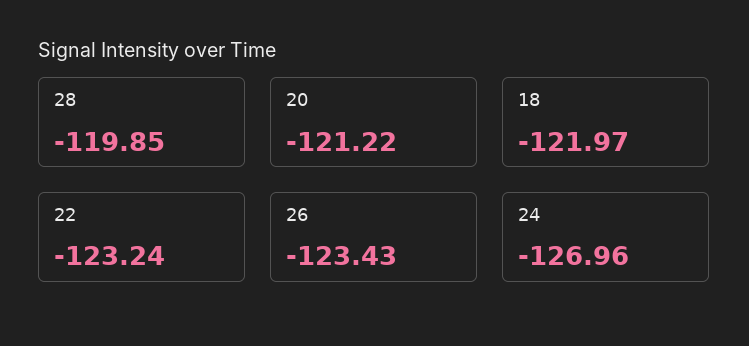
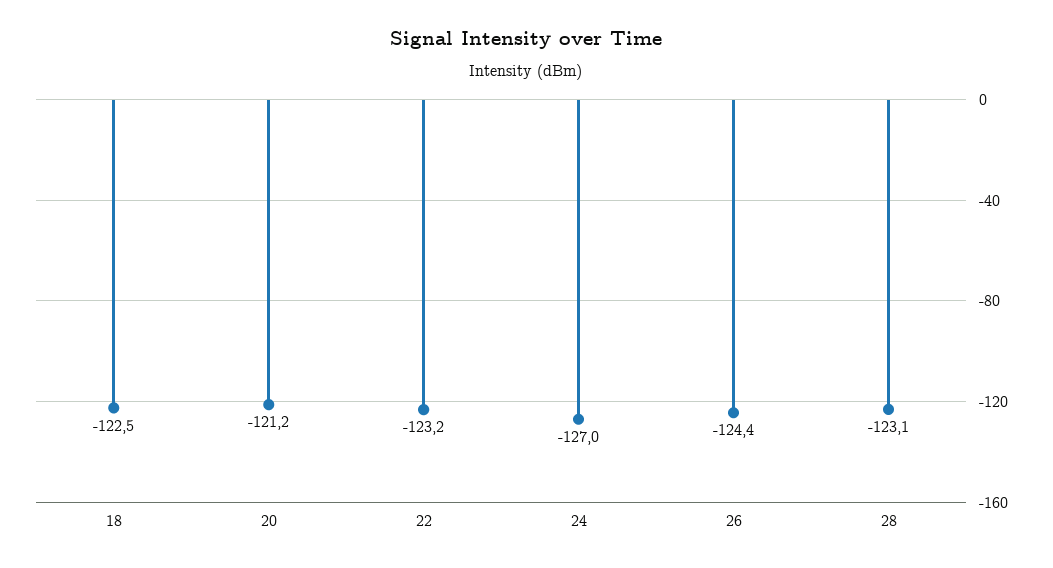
28: -119.85 -> -123.1
18: -121.97 -> -122.5
26: -123.43 -> -124.4

